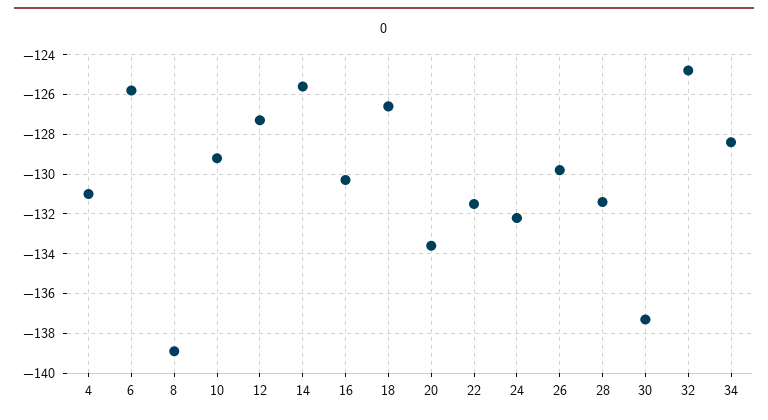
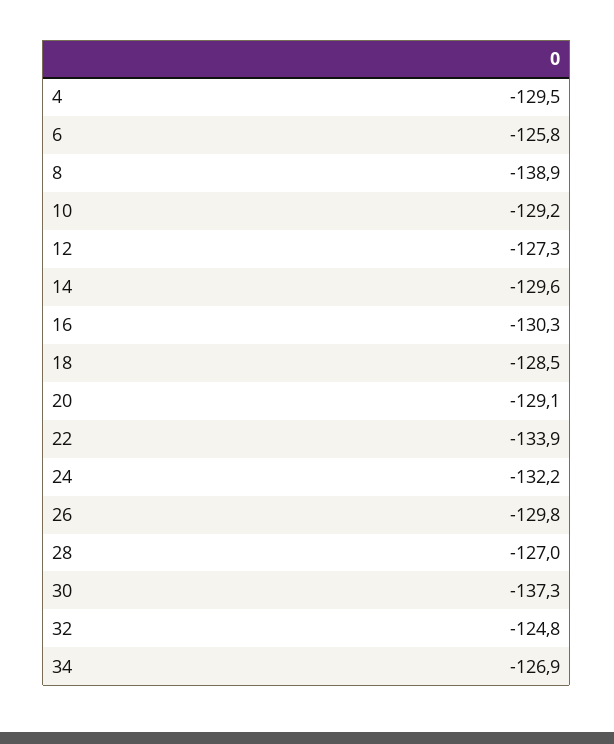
4: -131 -> -129.5
14: -125.5 -> -129.6
18: -126.5 -> -128.5
20: -133.5 -> -129.1
22: -131.5 -> -133.9
28: -131.5 -> -127
34: -128.5 -> -126.9

